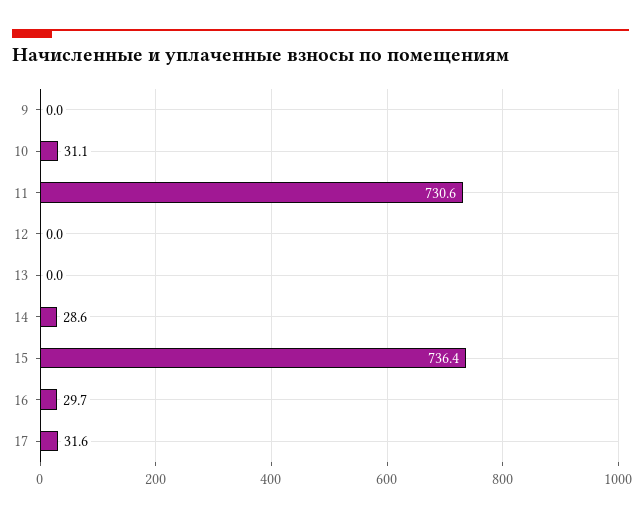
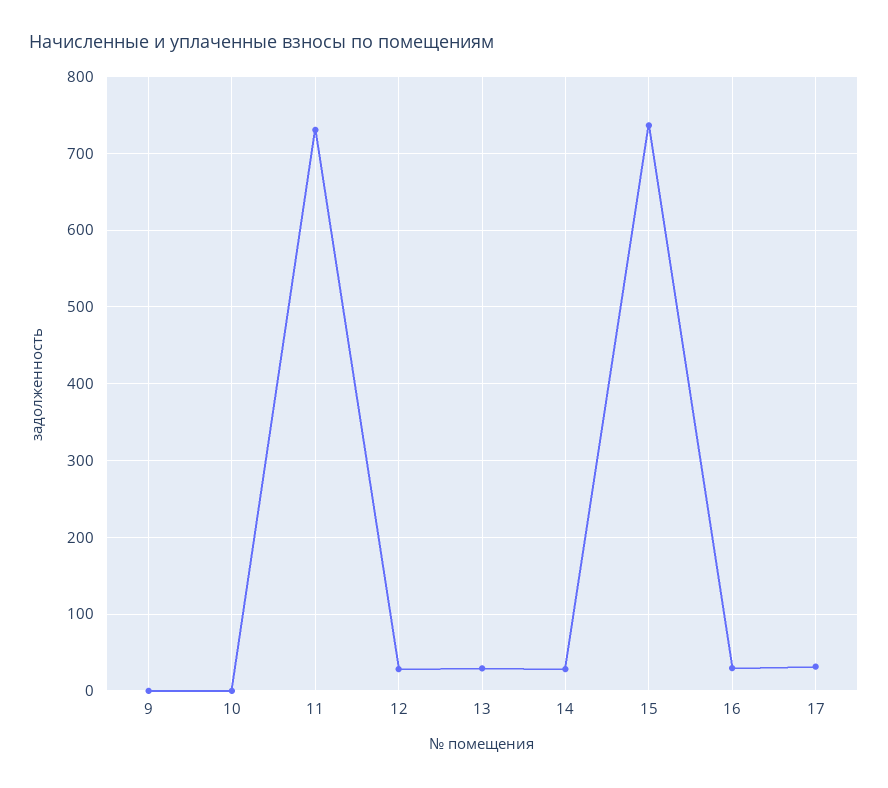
10: 31.1 -> 0
12: 0 -> 30
13: 0 -> 30

